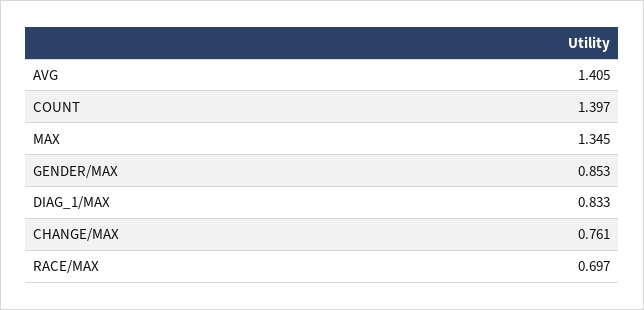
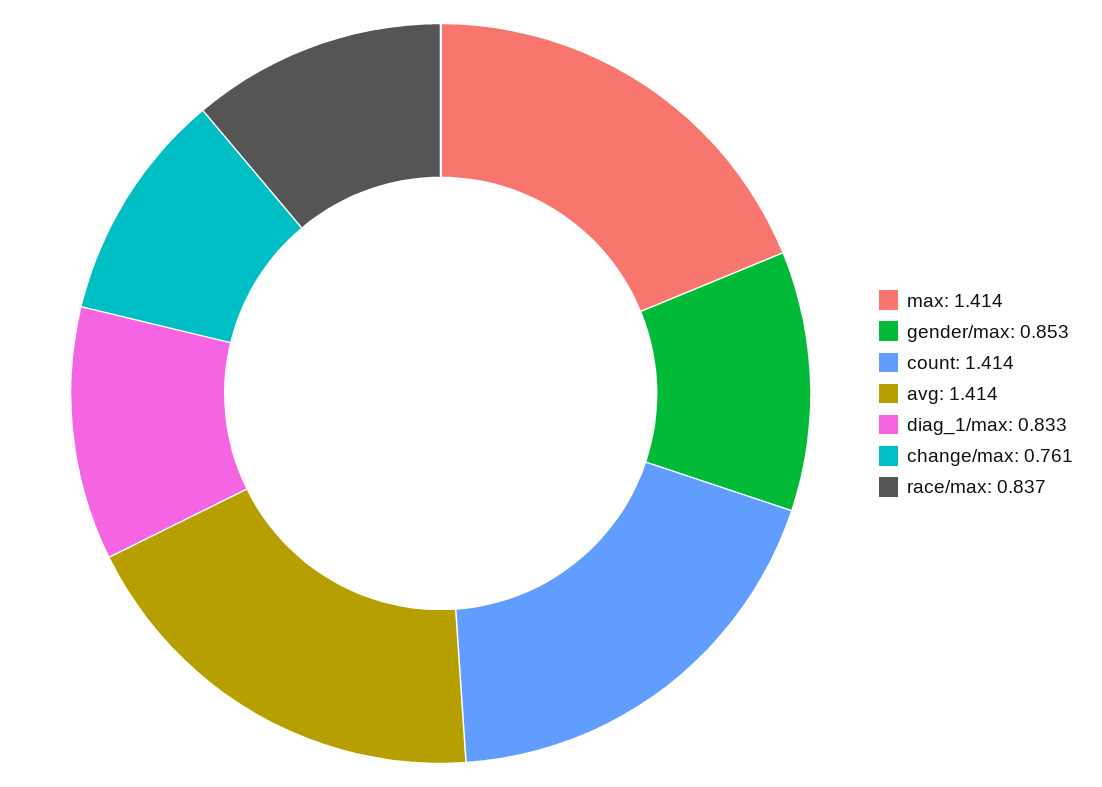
AVG: 1.405 -> 1.414
COUNT: 1.397 -> 1.414
MAX: 1.345 -> 1.414
RACE/MAX: 0.697 -> 0.837

